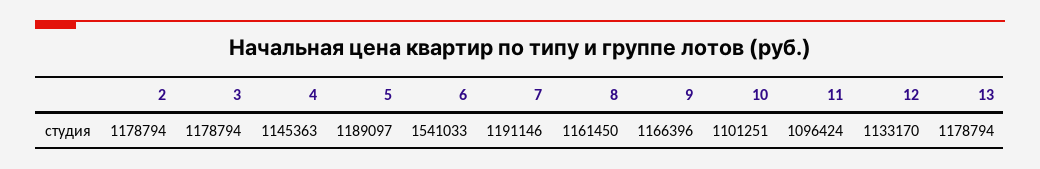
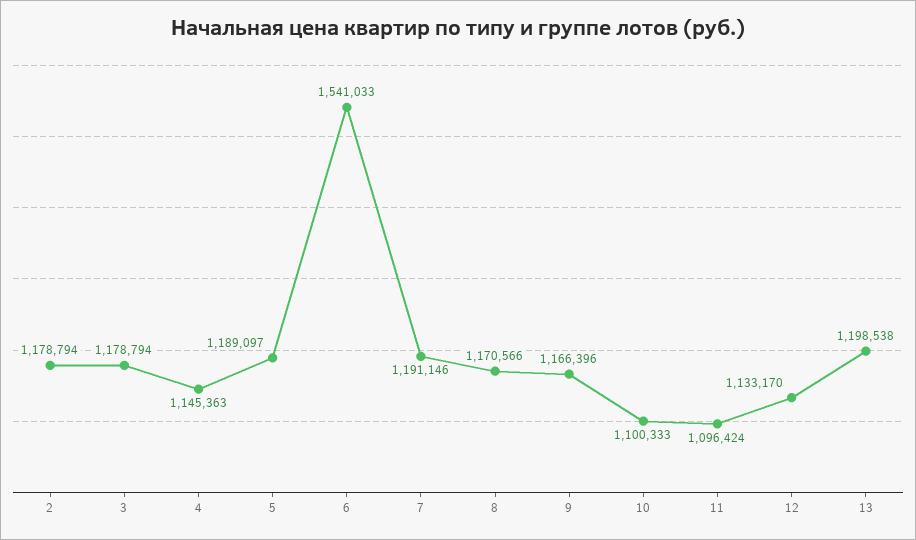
8: 1161450 -> 1170566
10: 1101251 -> 1100333
13: 1178794 -> 1198538

